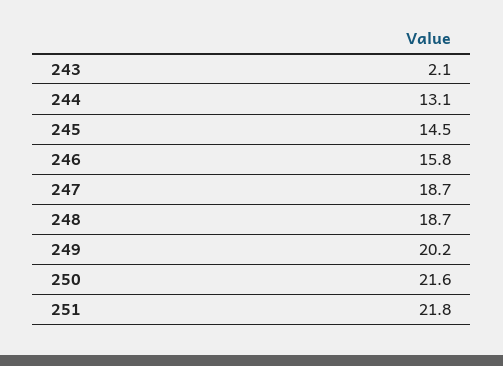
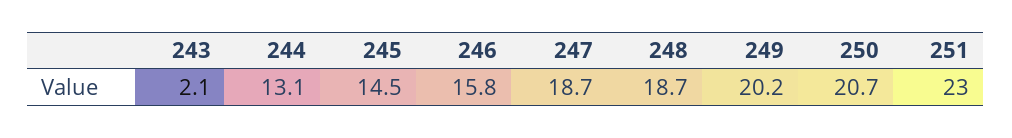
250: 21.6 -> 20.7
251: 21.8 -> 23

